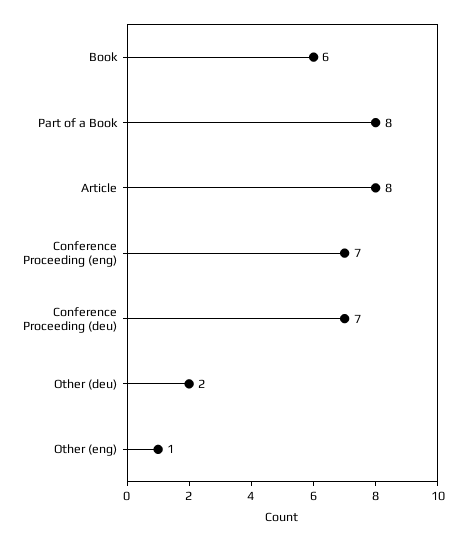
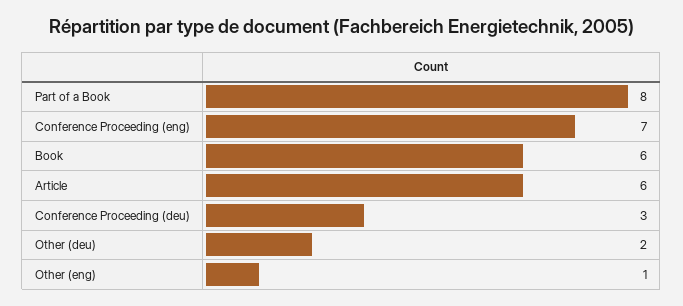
Article: 8 -> 6
Conference Proceeding (deu): 7 -> 3

